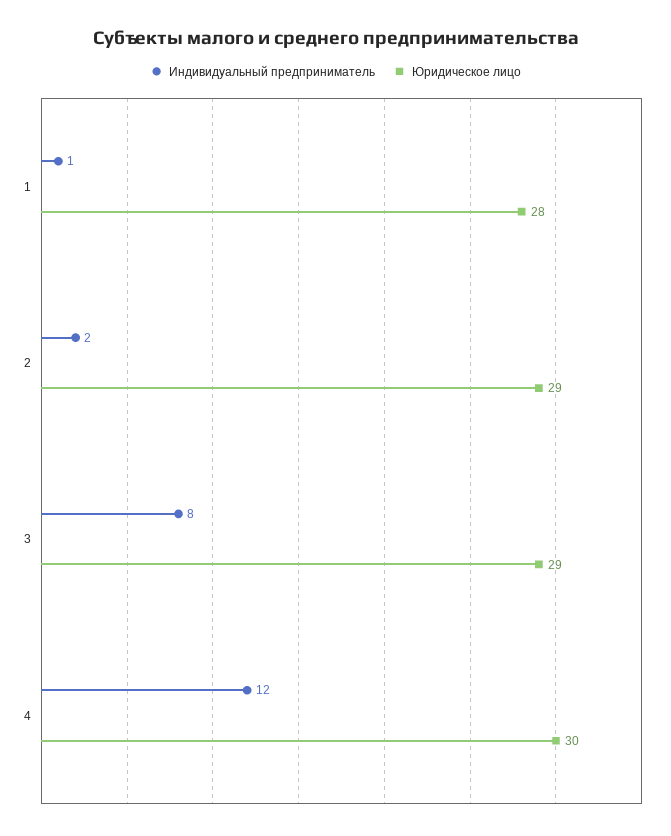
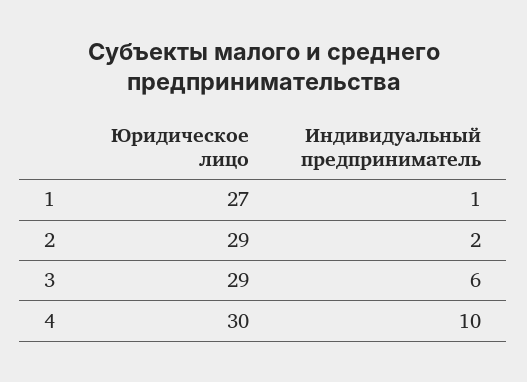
Юридическое лицо, 1: 28 -> 27
Индивидуальный предприниматель, 3: 8 -> 6
Индивидуальный предприниматель, 4: 12 -> 10

